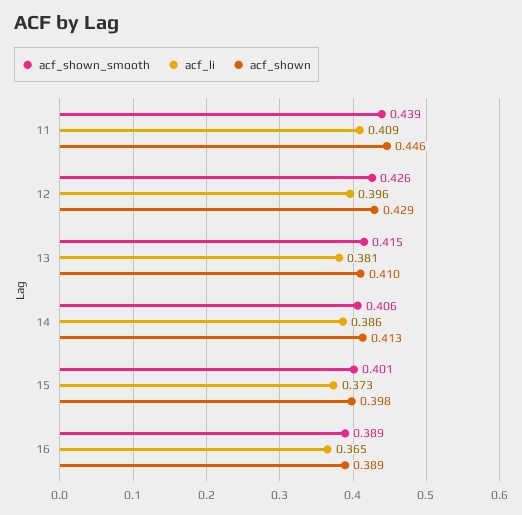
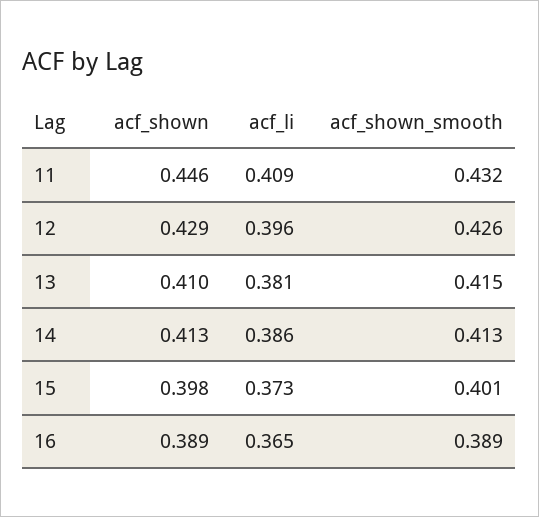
acf_shown_smooth, 11: 0.439 -> 0.432
acf_shown_smooth, 14: 0.406 -> 0.413

